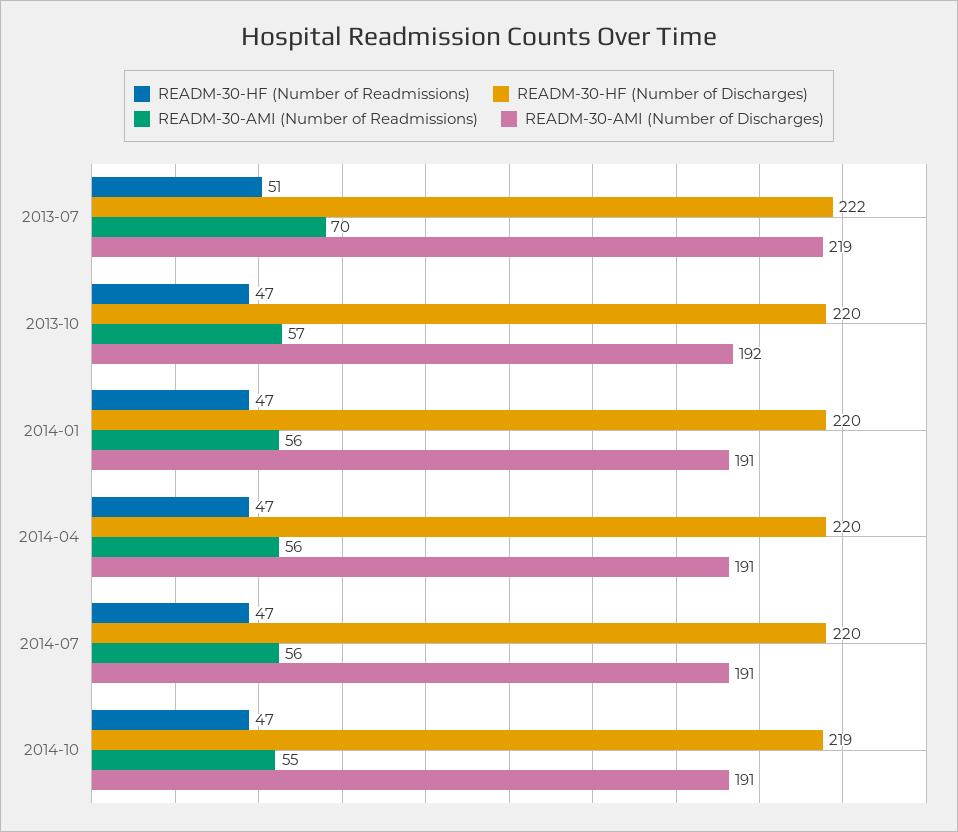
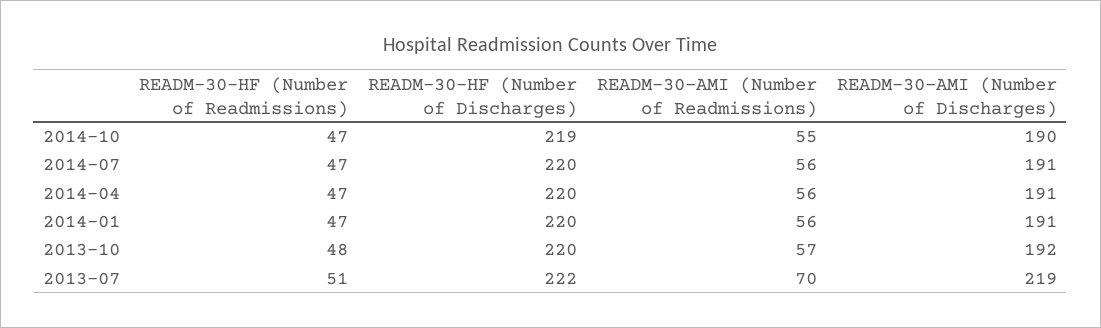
READM-30-HF (Number of Readmissions), 2013-10: 47 -> 48
READM-30-AMI (Number of Discharges), 2014-10: 191 -> 190

